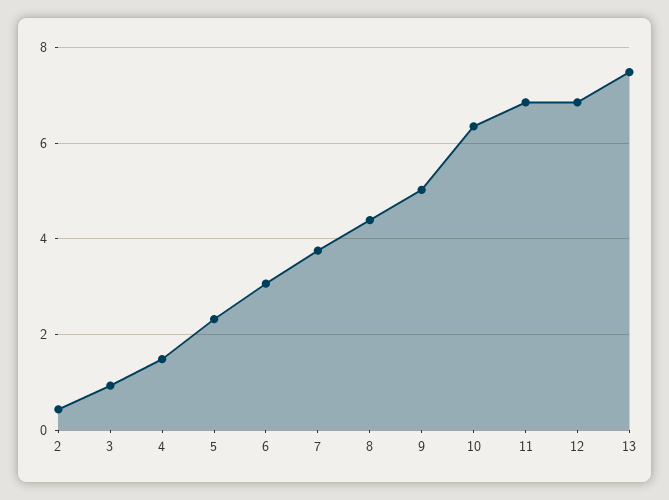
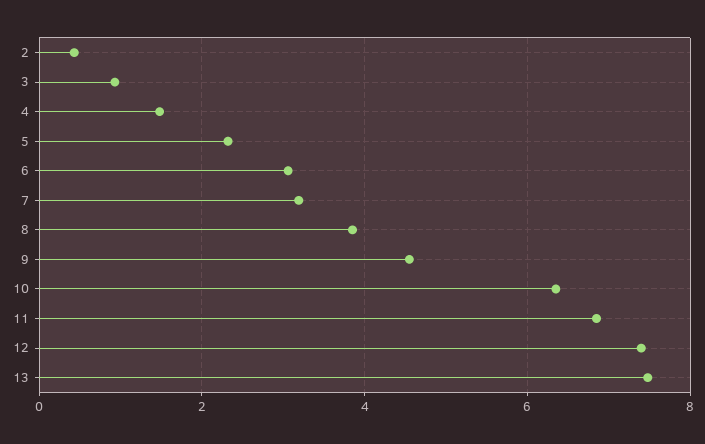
7: 3.8 -> 3.2
8: 4.4 -> 3.8
9: 5 -> 4.6
12: 6.8 -> 7.4

